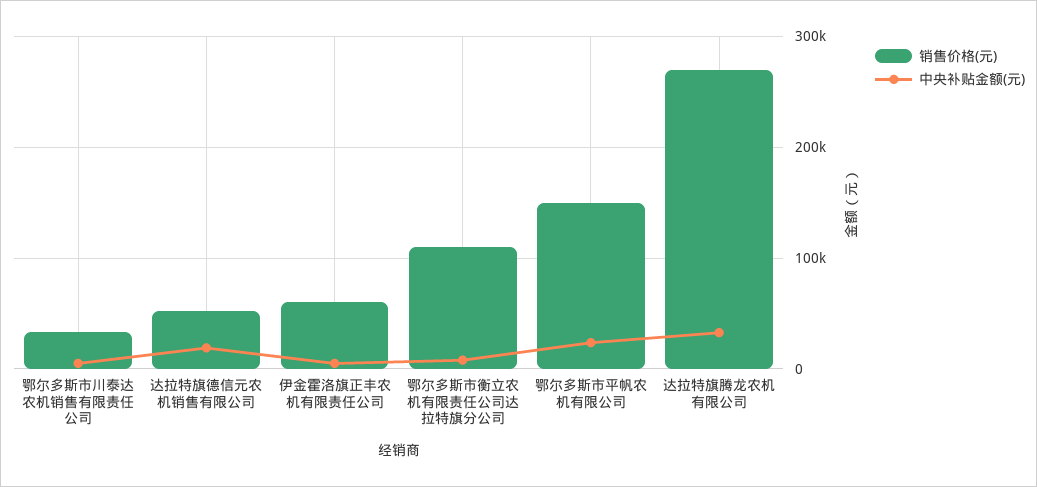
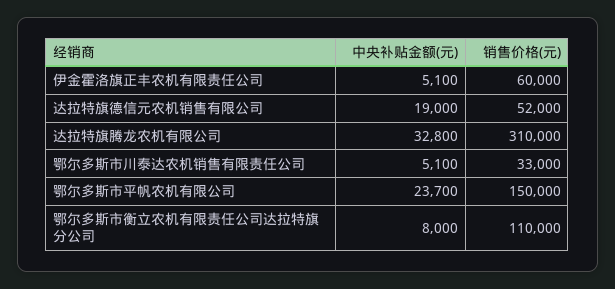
销售价格(元), 达拉特旗腾龙农机有限公司: 270000 -> 310000

